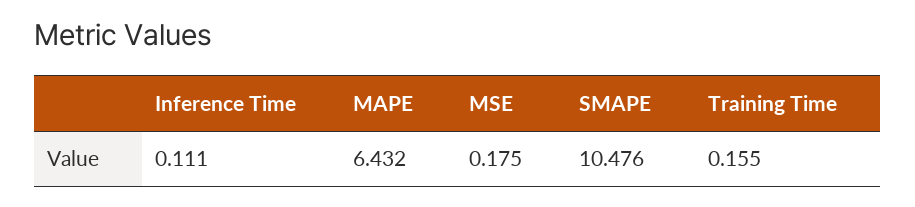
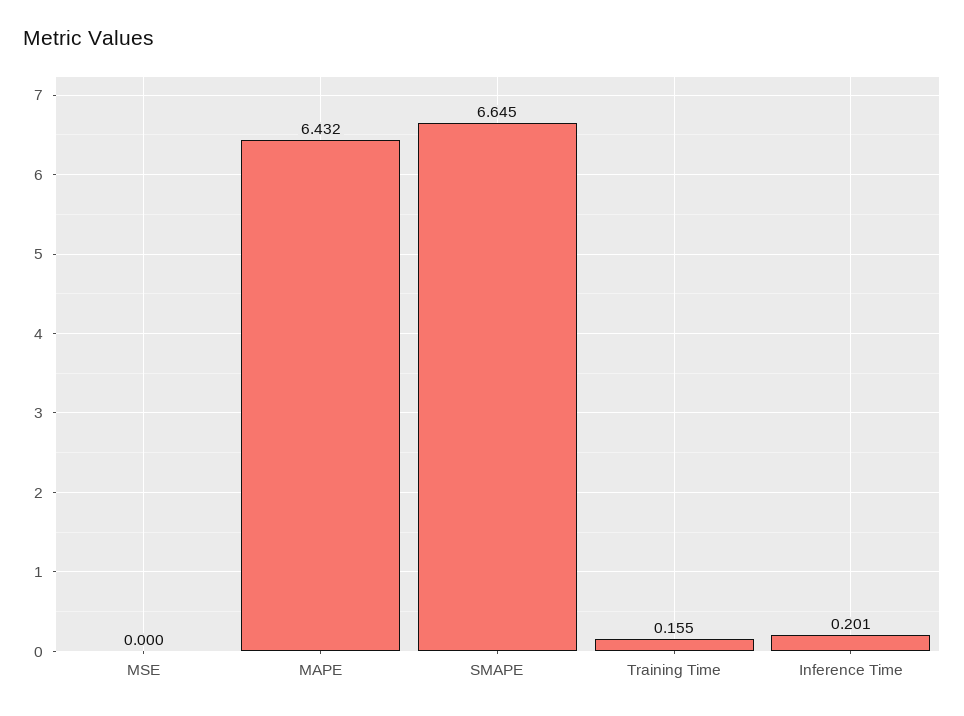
Inference Time: 0.111 -> 0.201
MSE: 0.175 -> 0
SMAPE: 10.476 -> 6.645

